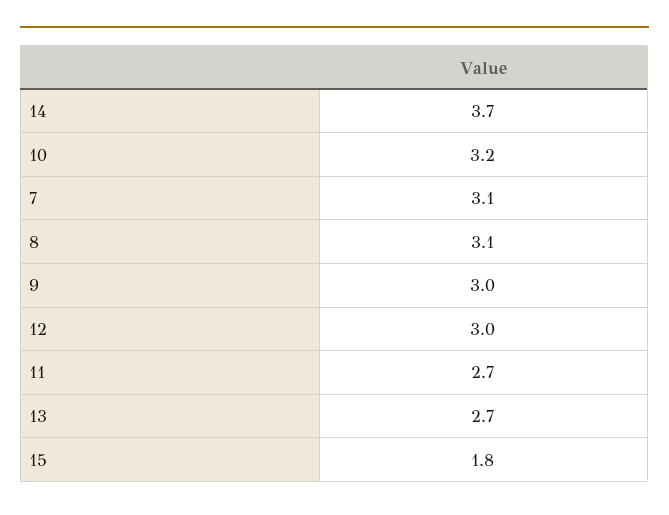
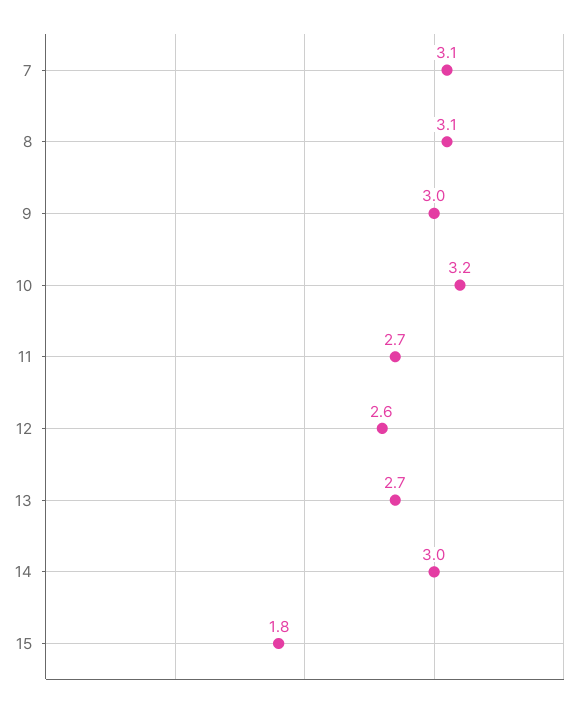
14: 3.7 -> 3
12: 3 -> 2.6

